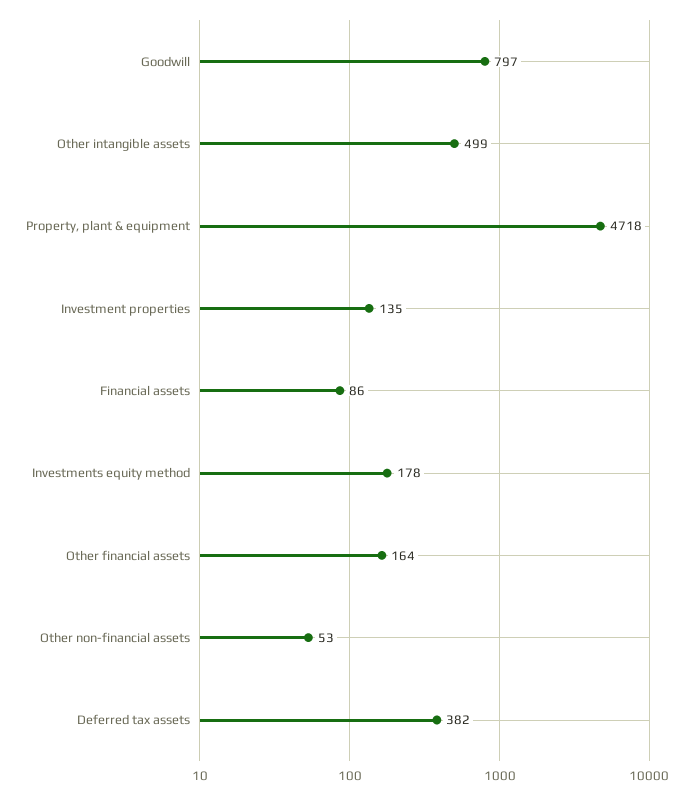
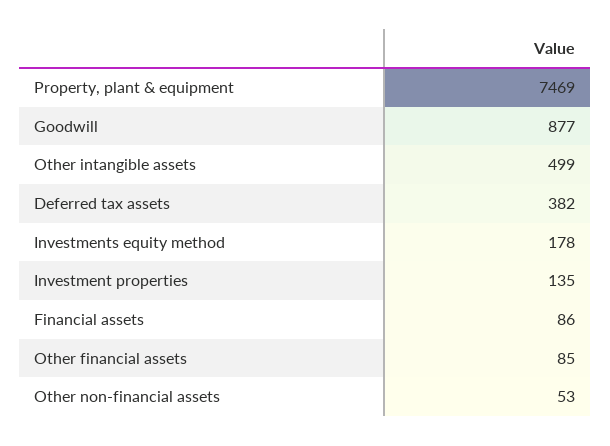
Goodwill: 797 -> 877
Property, plant & equipment: 4718 -> 7469
Other financial assets: 164 -> 85

